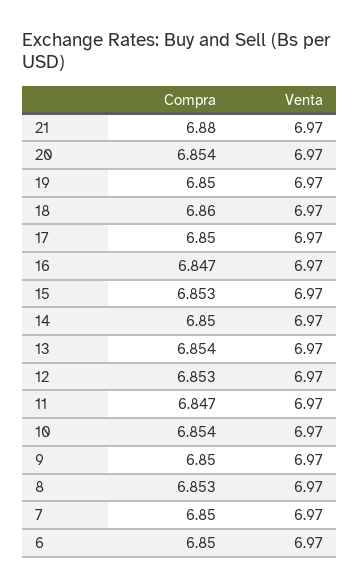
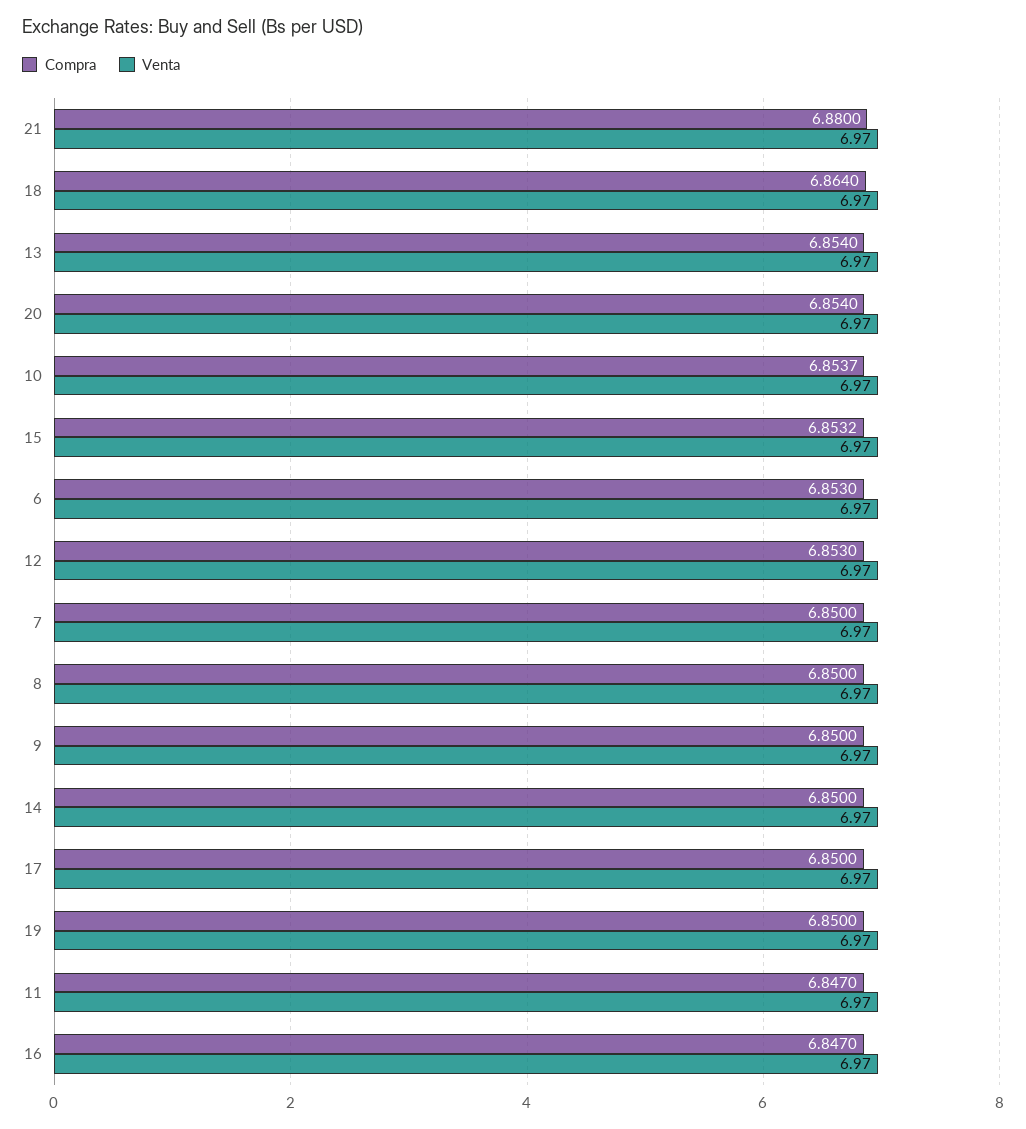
Compra, 18: 6.86 -> 6.864
Compra, 8: 6.853 -> 6.85
Compra, 6: 6.85 -> 6.853

